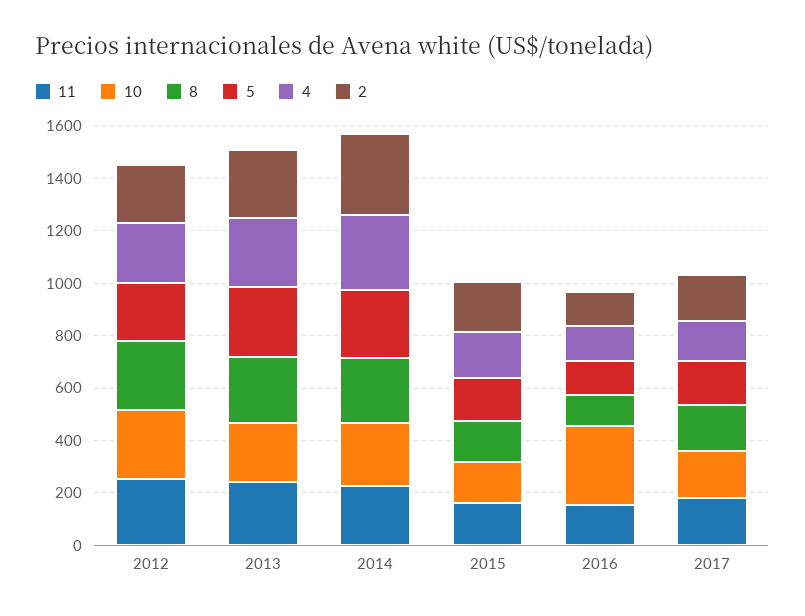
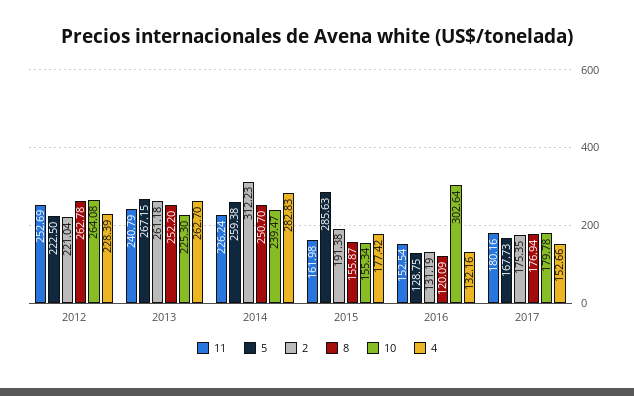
5, 2015: 150 -> 285.63

